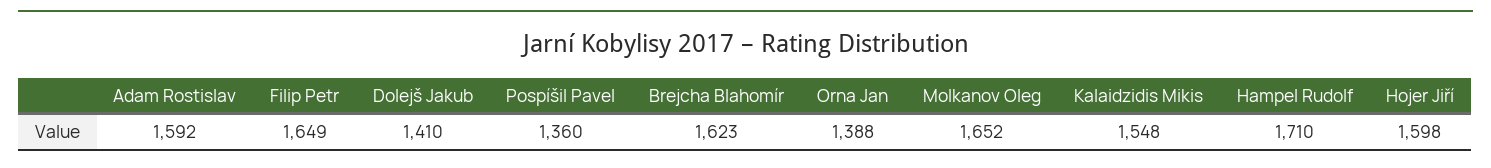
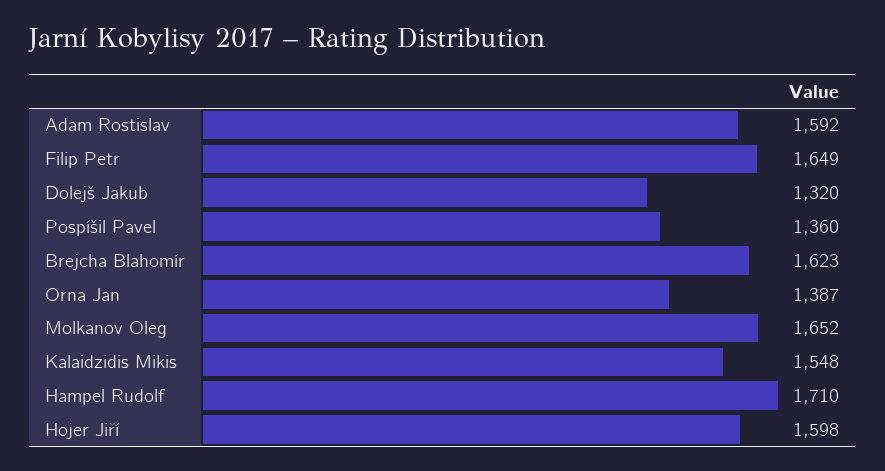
Dolejš Jakub: 1410 -> 1320
Orna Jan: 1388 -> 1387

